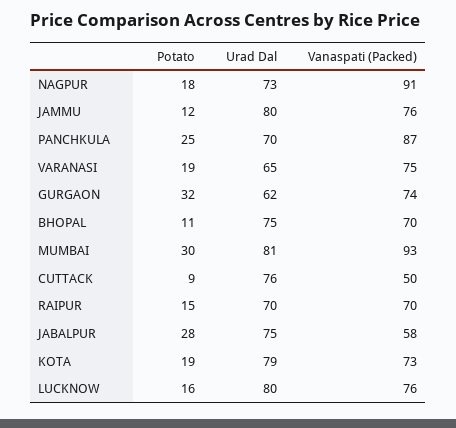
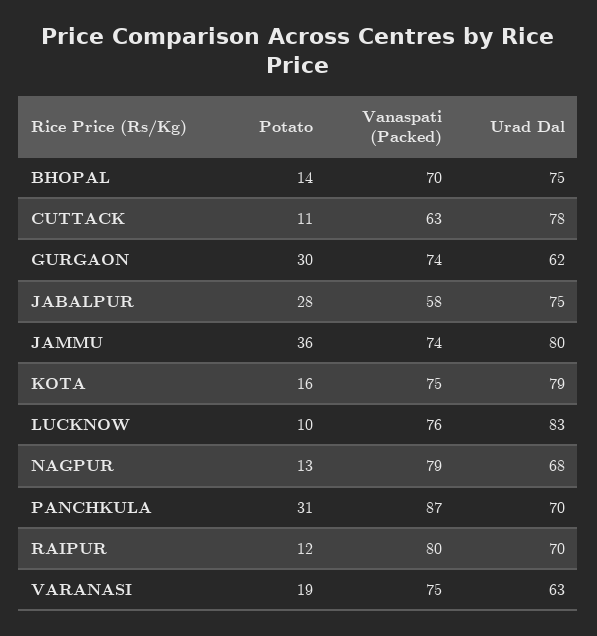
Potato, NAGPUR: 18 -> 13
Urad Dal, NAGPUR: 73 -> 68
Vanaspati (Packed), NAGPUR: 91 -> 79
Potato, JAMMU: 12 -> 36
Vanaspati (Packed), JAMMU: 76 -> 74
Potato, PANCHKULA: 25 -> 31
Urad Dal, VARANASI: 65 -> 63
Potato, GURGAON: 32 -> 30
Potato, BHOPAL: 11 -> 14
Potato, MUMBAI: 30 -> none
Urad Dal, MUMBAI: 81 -> none
Vanaspati (Packed), MUMBAI: 93 -> none
Potato, CUTTACK: 9 -> 11
Urad Dal, CUTTACK: 76 -> 78
Vanaspati (Packed), CUTTACK: 50 -> 63
Potato, RAIPUR: 15 -> 12
Vanaspati (Packed), RAIPUR: 70 -> 80
Potato, KOTA: 19 -> 16
Vanaspati (Packed), KOTA: 73 -> 75
Potato, LUCKNOW: 16 -> 10
Urad Dal, LUCKNOW: 80 -> 83

